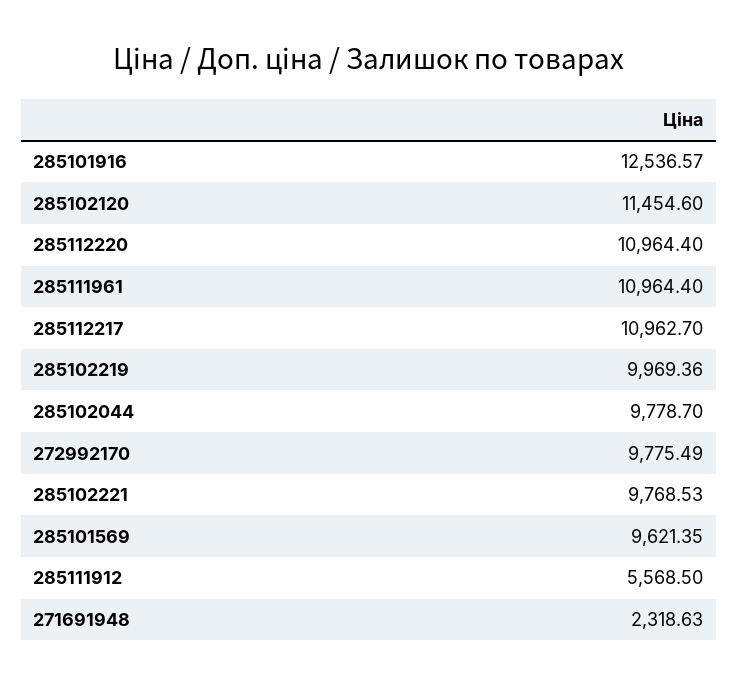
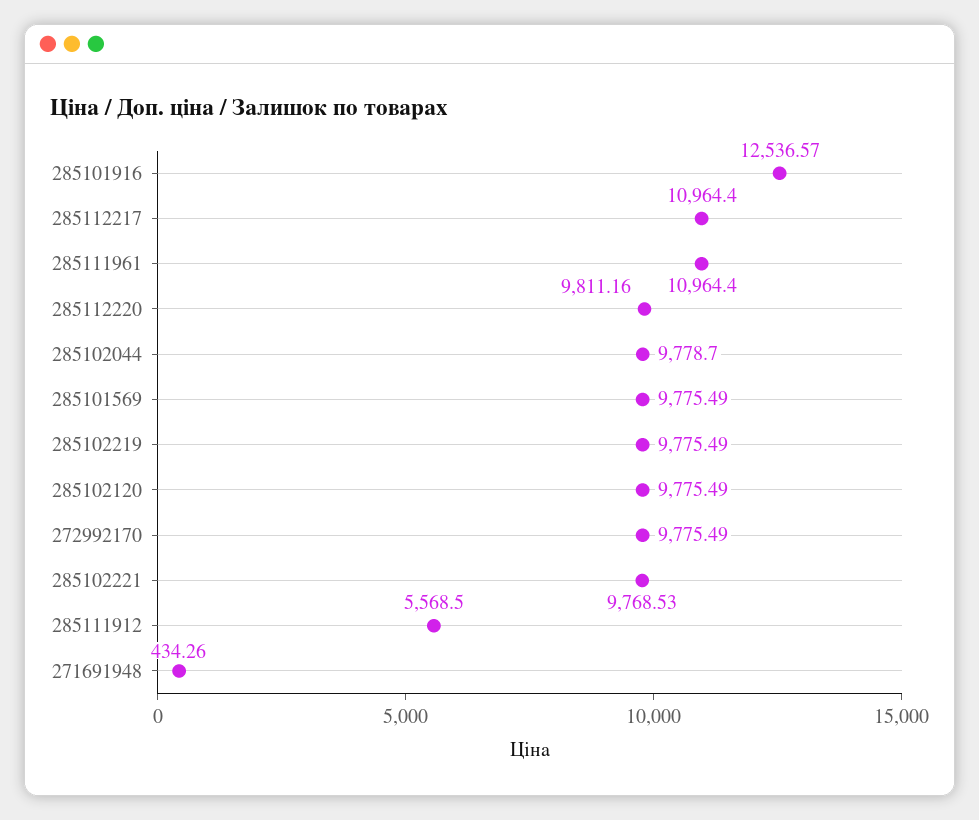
285102120: 11454.6 -> 9775.49
285112220: 10964.4 -> 9811.16
285112217: 10962.7 -> 10964.4
285102219: 9969.36 -> 9775.49
285101569: 9621.35 -> 9775.49
271691948: 2318.63 -> 434.26

